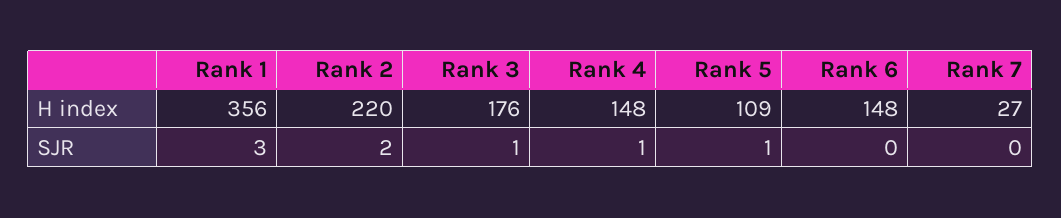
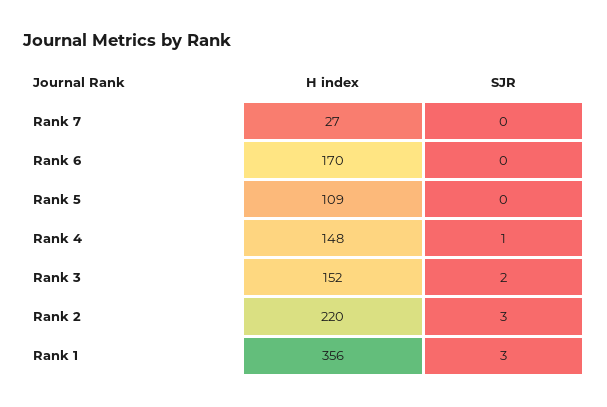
Rank 3, H index: 176 -> 152
Rank 6, H index: 148 -> 170
Rank 2, SJR: 2 -> 3
Rank 3, SJR: 1 -> 2
Rank 5, SJR: 1 -> 0

